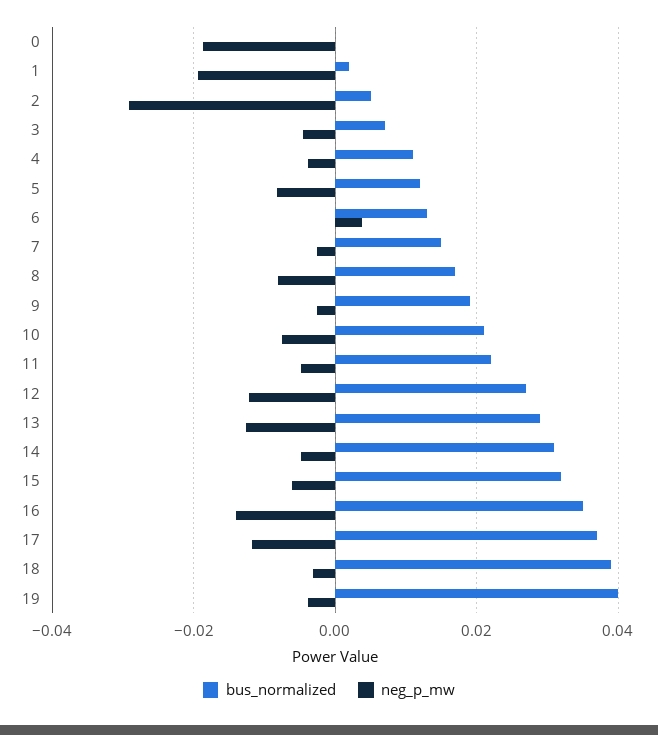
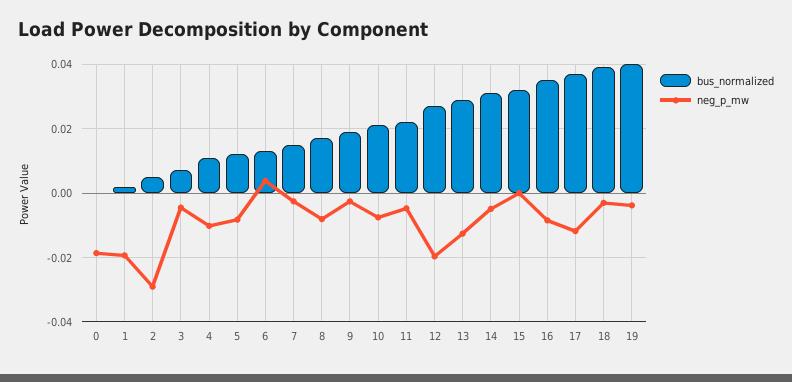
neg_p_mw, 4: -0.004 -> -0.01
neg_p_mw, 12: -0.012 -> -0.02
neg_p_mw, 15: -0.006 -> 0
neg_p_mw, 16: -0.014 -> -0.008

